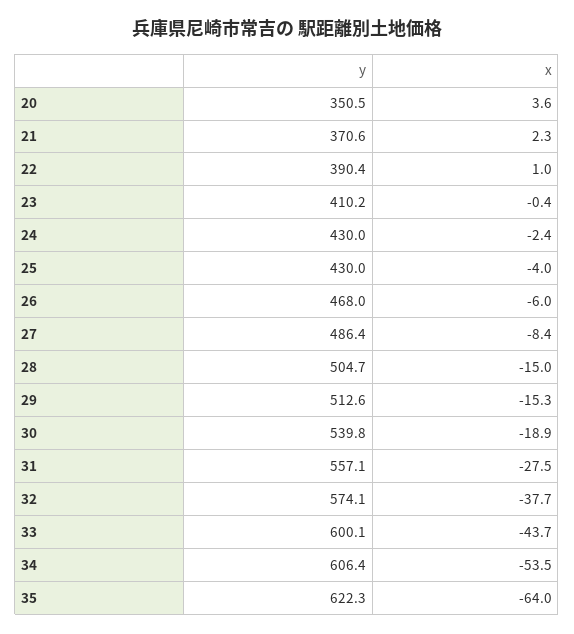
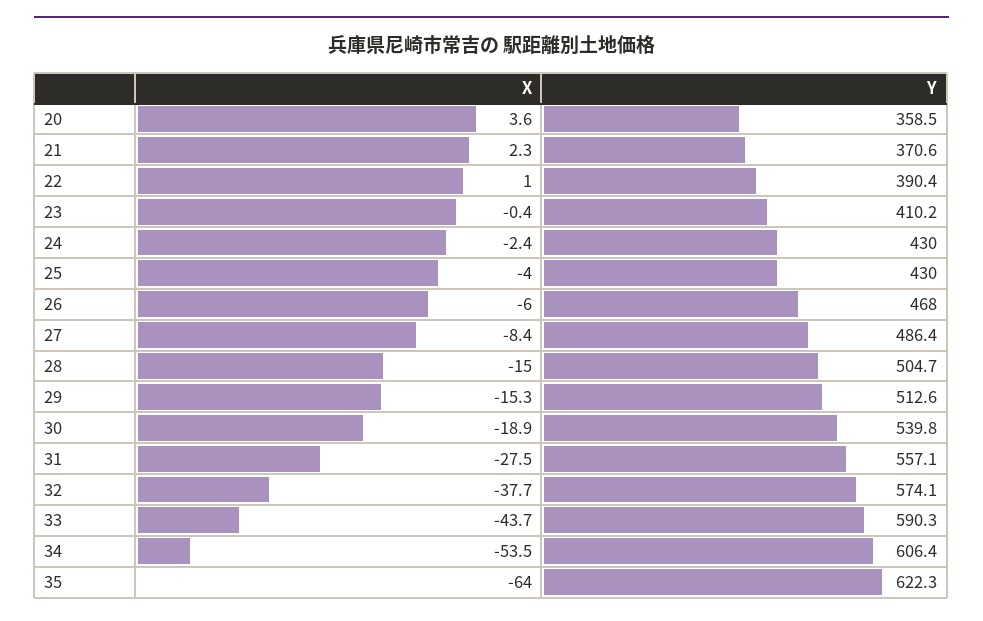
y, 20: 350.5 -> 358.5
y, 33: 600.1 -> 590.3

